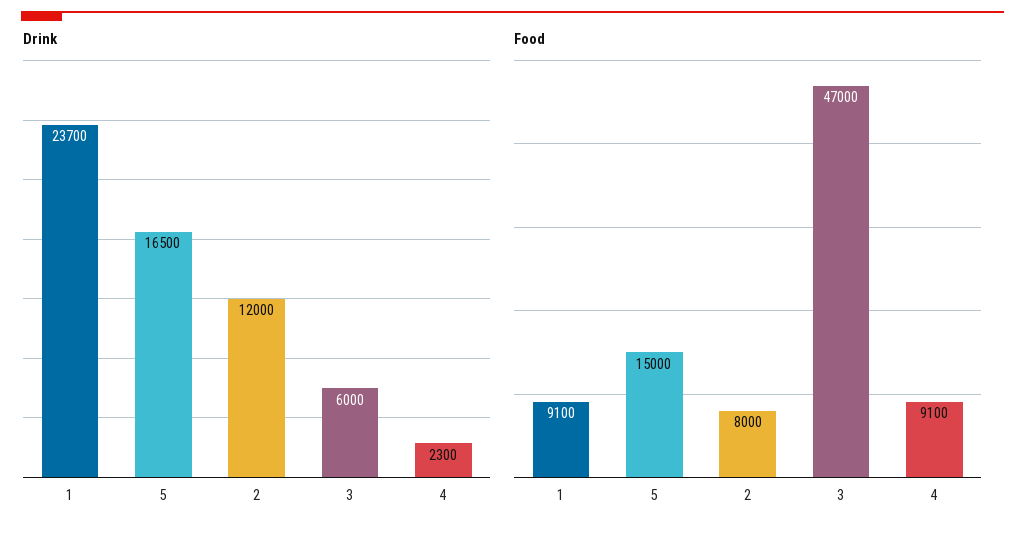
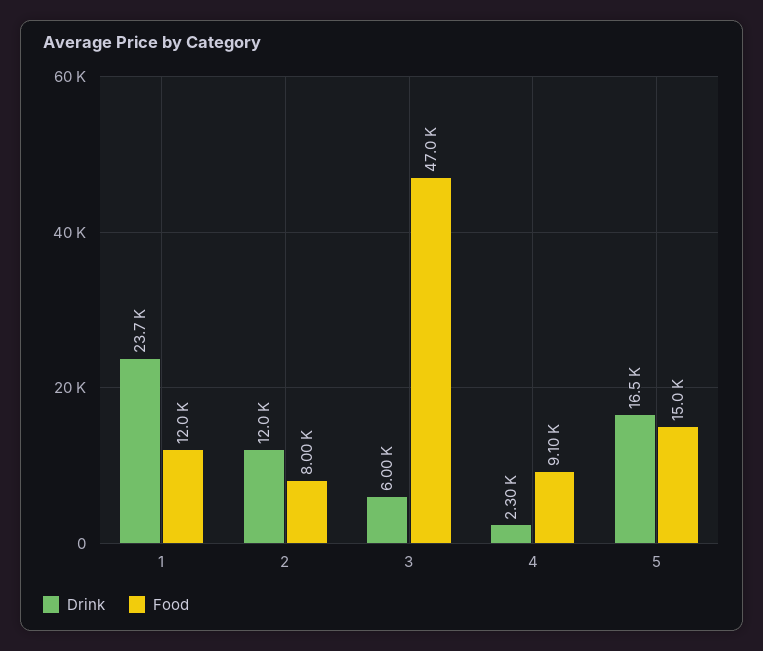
Food, 1: 9100 -> 12000

